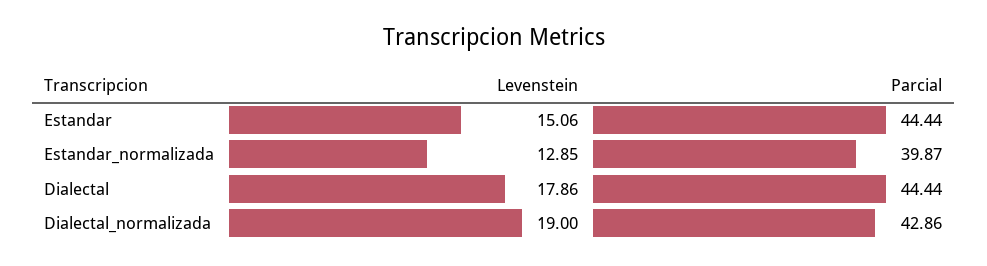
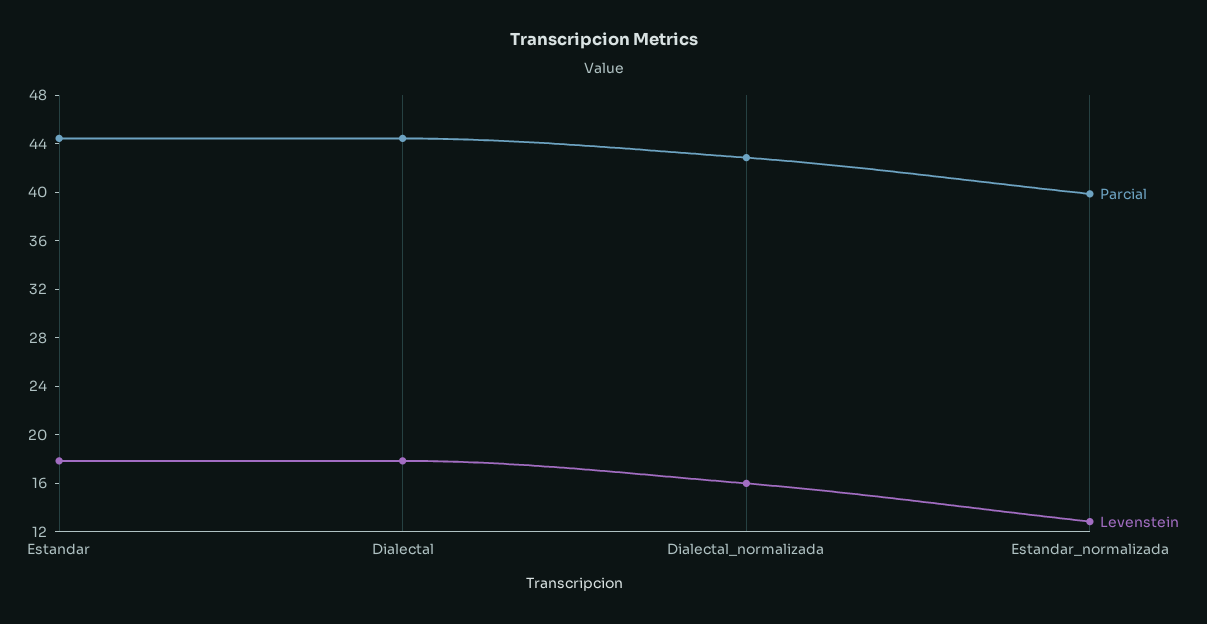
Levenstein, Estandar: 15.06 -> 18
Levenstein, Dialectal_normalizada: 19 -> 16

